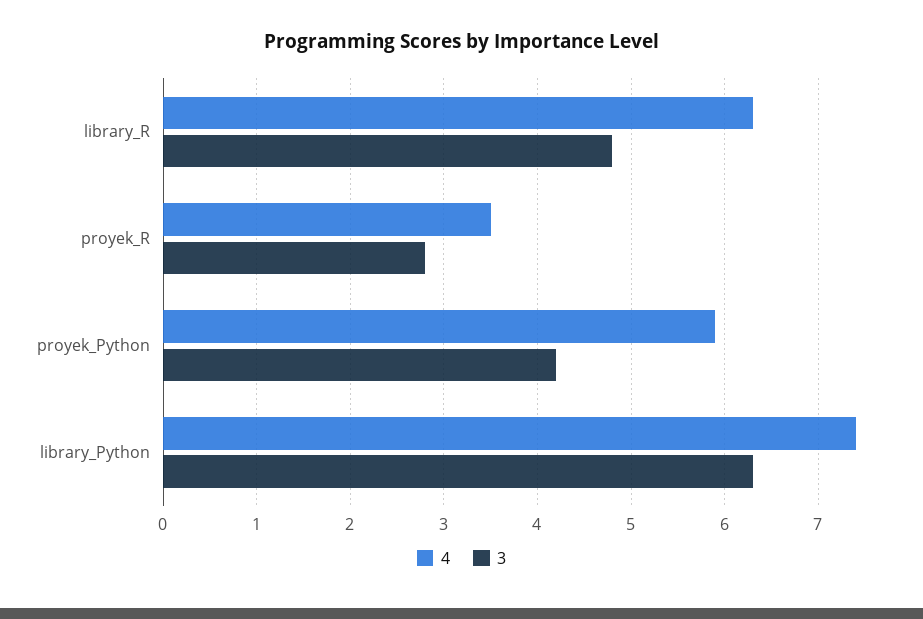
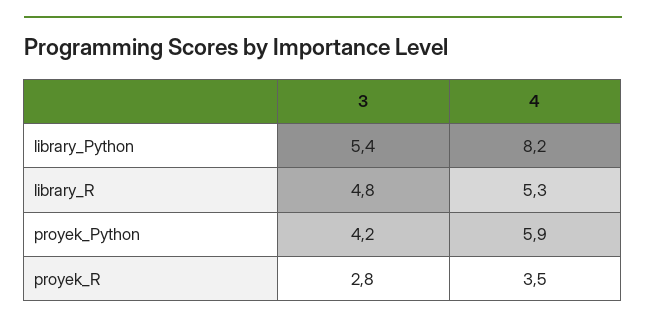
4, library_R: 6.3 -> 5.3
4, library_Python: 7.4 -> 8.2
3, library_Python: 6.3 -> 5.4

